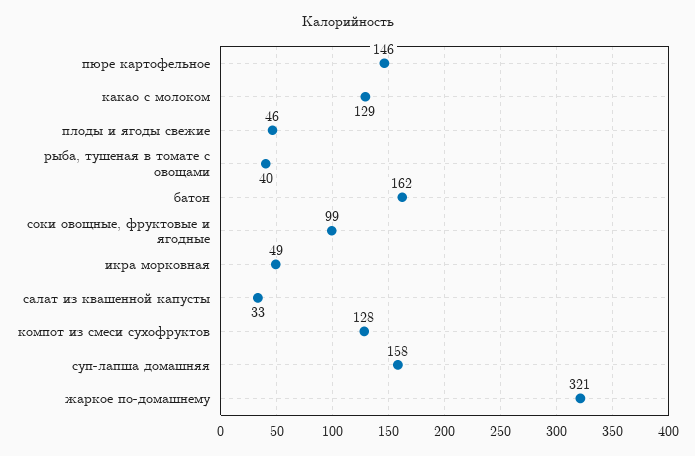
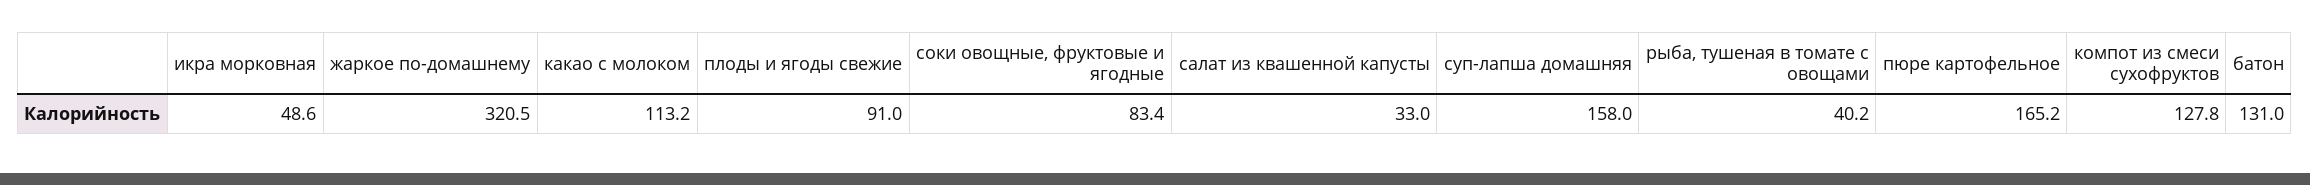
пюре картофельное: 146 -> 165.2
какао с молоком: 129 -> 113.2
плоды и ягоды свежие: 46 -> 91
батон: 162 -> 131
соки овощные, фруктовые и ягодные: 99 -> 83.4

